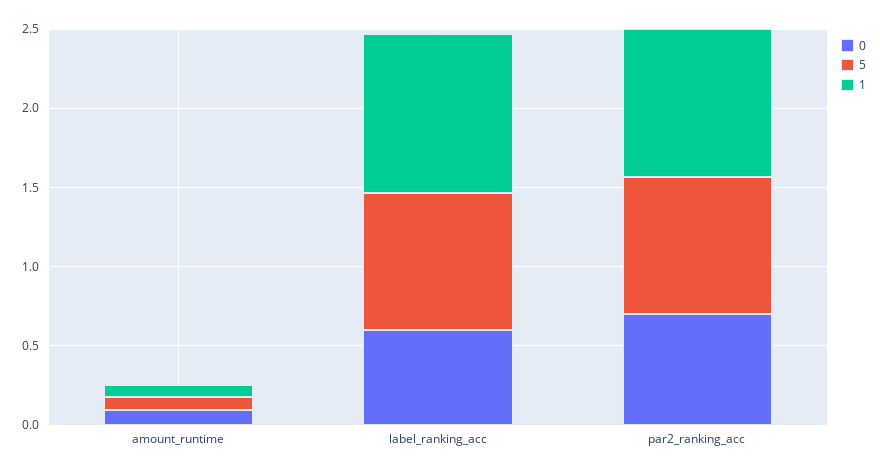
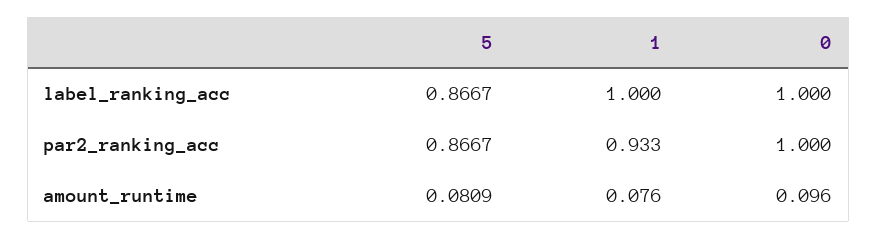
0, label_ranking_acc: 0.6 -> 1
0, par2_ranking_acc: 0.7 -> 1

